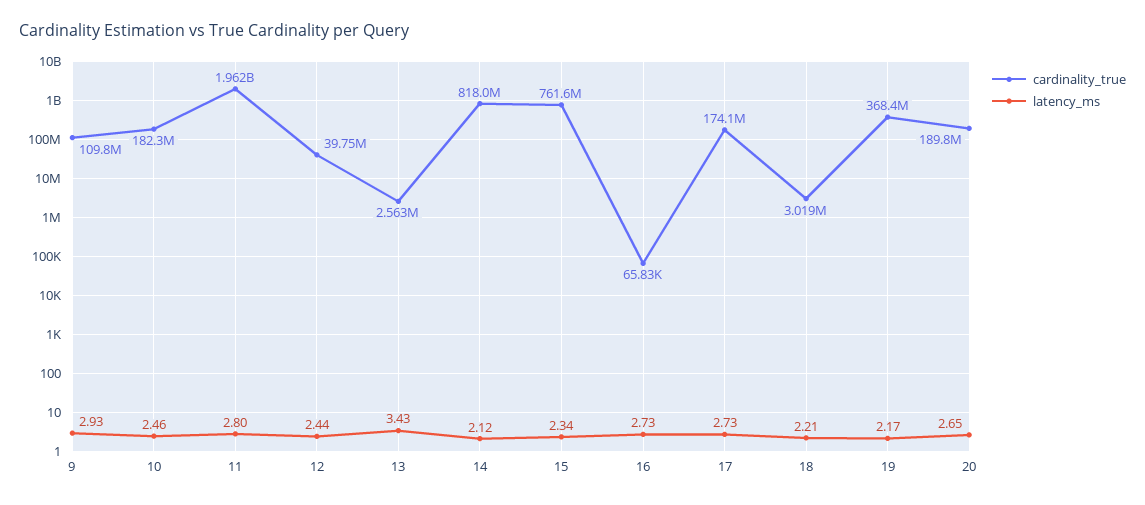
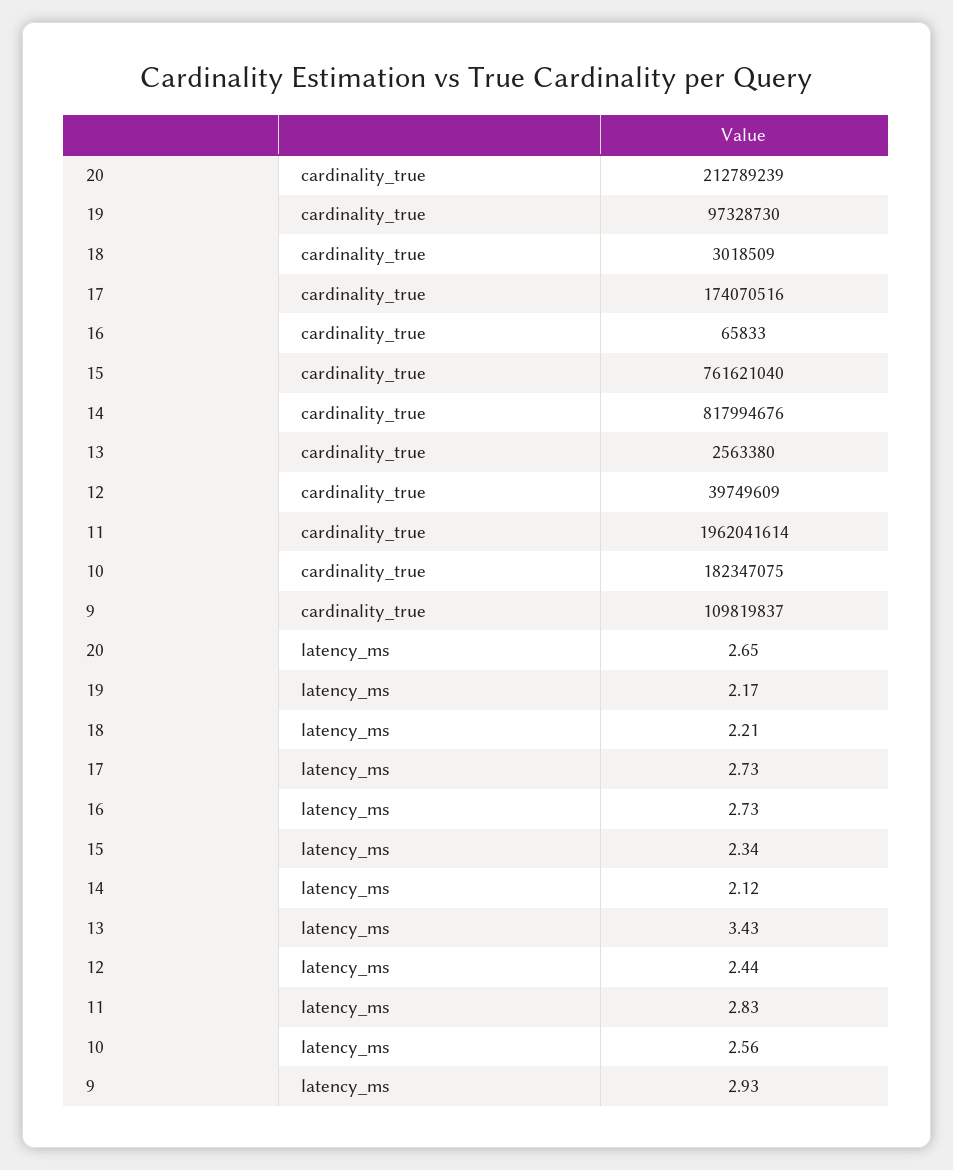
latency_ms, 10: 2.46 -> 2.56
latency_ms, 11: 2.8 -> 2.83
cardinality_true, 19: 368400000 -> 97328730
cardinality_true, 20: 189800000 -> 212789239

